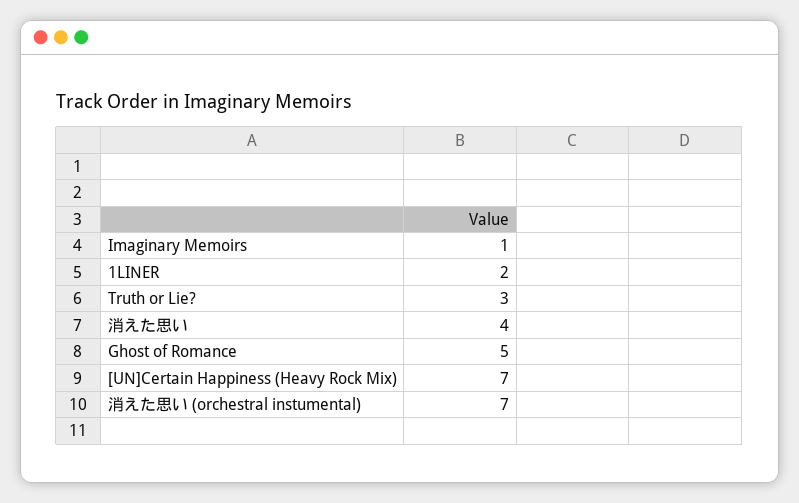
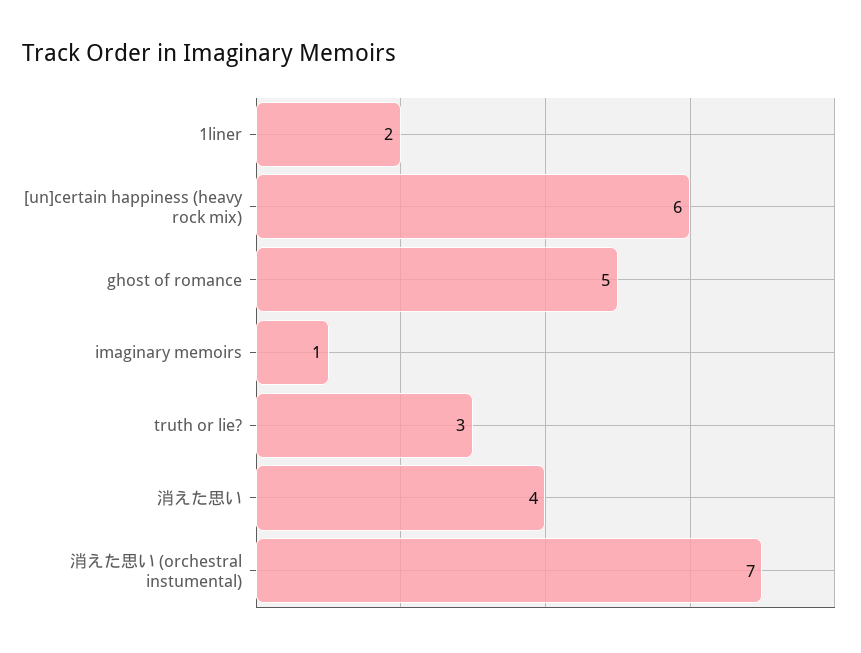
[UN]Certain Happiness (Heavy Rock Mix): 7 -> 6

